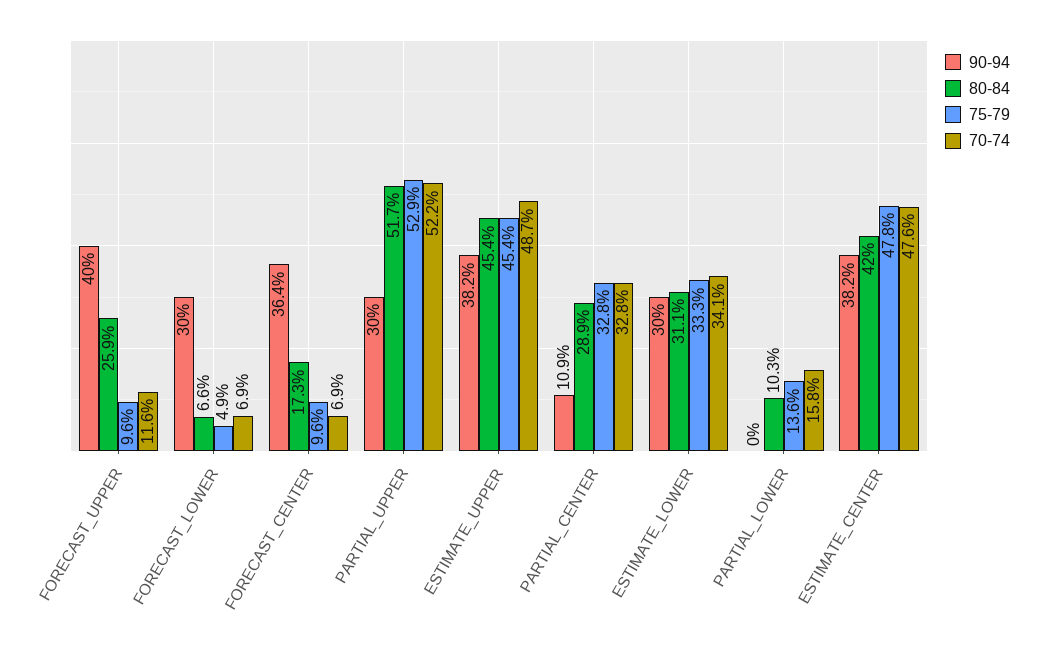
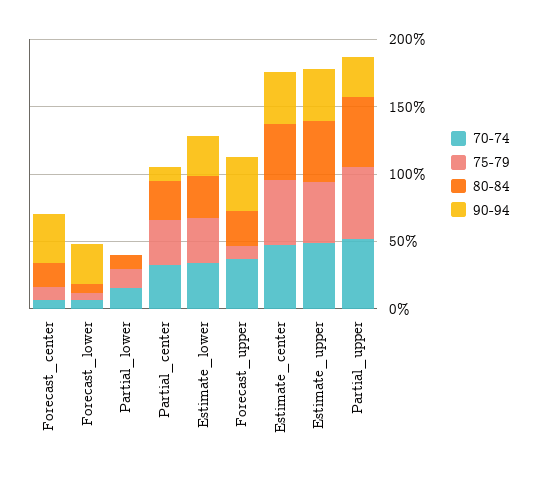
70-74, FORECAST_UPPER: 11.6 -> 40

